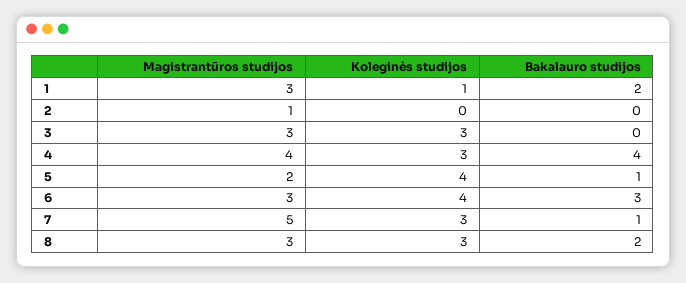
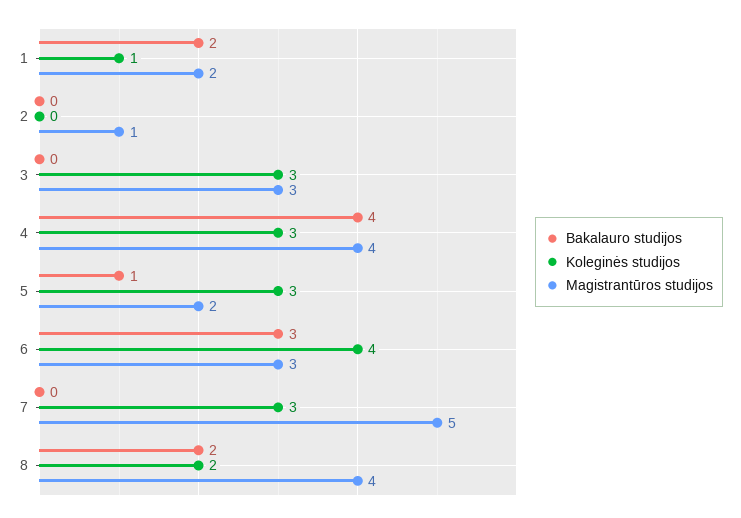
Magistrantūros studijos, 1: 3 -> 2
Koleginės studijos, 5: 4 -> 3
Bakalauro studijos, 7: 1 -> 0
Magistrantūros studijos, 8: 3 -> 4
Koleginės studijos, 8: 3 -> 2

